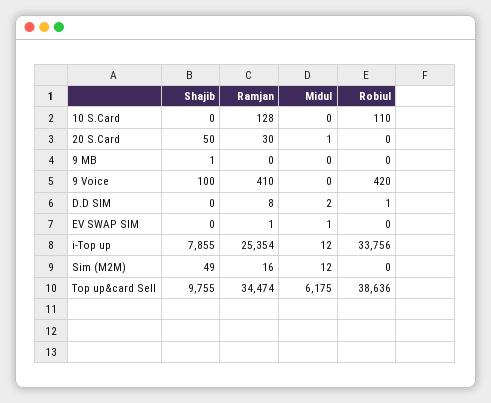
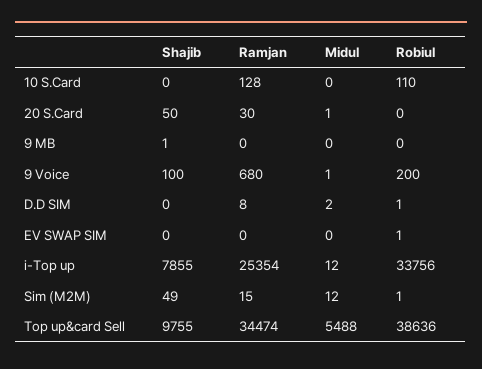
Ramjan, 9 Voice: 410 -> 680
Midul, 9 Voice: 0 -> 1
Robiul, 9 Voice: 420 -> 200
Ramjan, EV SWAP SIM: 1 -> 0
Midul, EV SWAP SIM: 1 -> 0
Robiul, EV SWAP SIM: 0 -> 1
Ramjan, Sim (M2M): 16 -> 15
Robiul, Sim (M2M): 0 -> 1
Midul, Top up&card Sell: 6175 -> 5488

